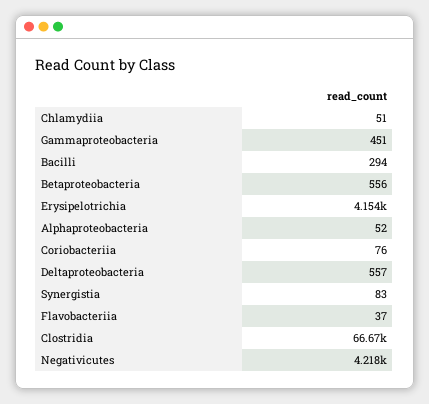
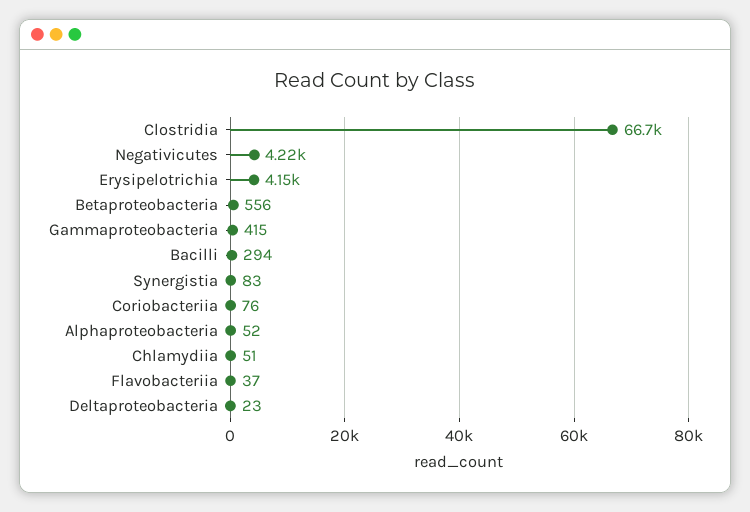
Gammaproteobacteria: 451 -> 415
Deltaproteobacteria: 557 -> 23

